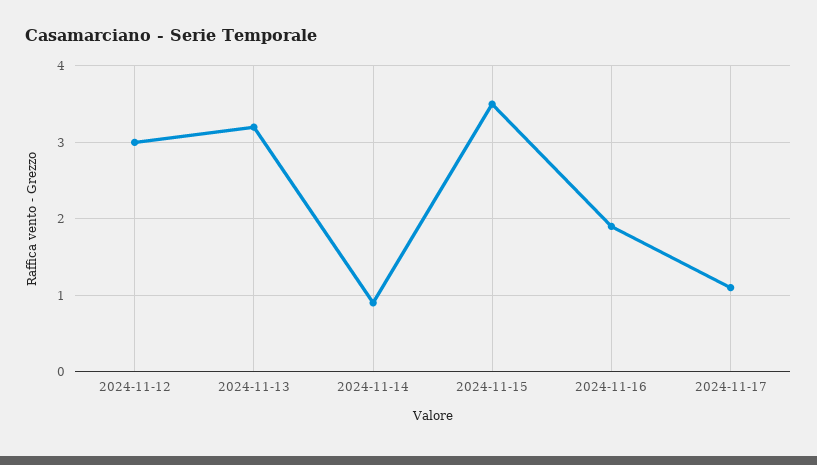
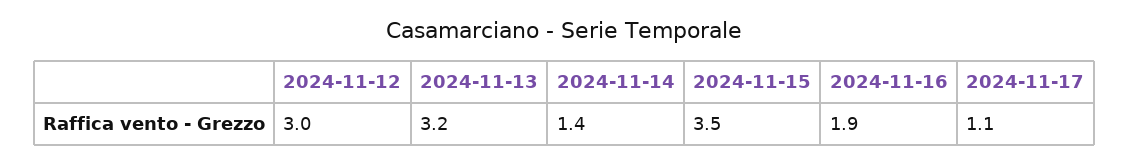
2024-11-14: 0.9 -> 1.4

